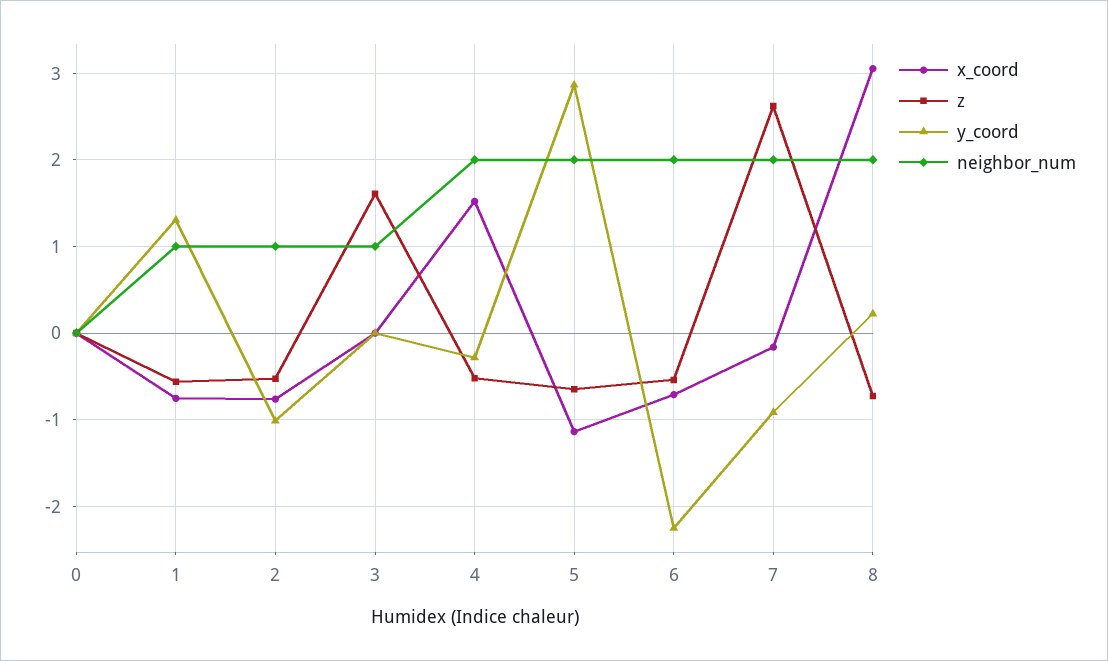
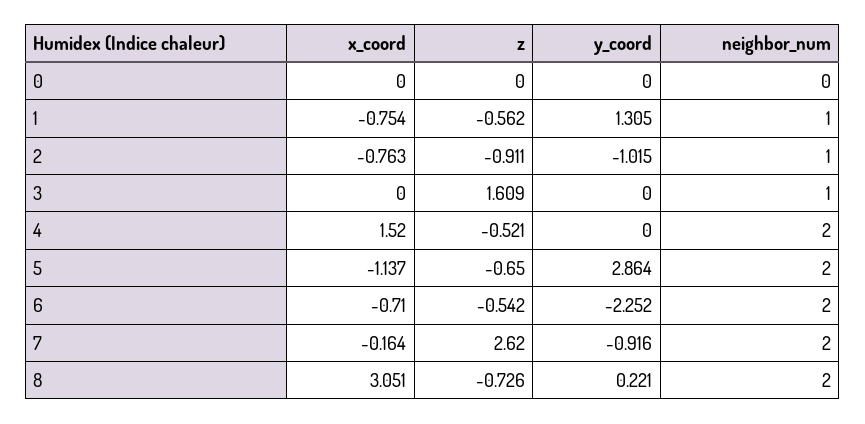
z, 2: -0.5 -> -0.911
y_coord, 4: -0.3 -> 0

